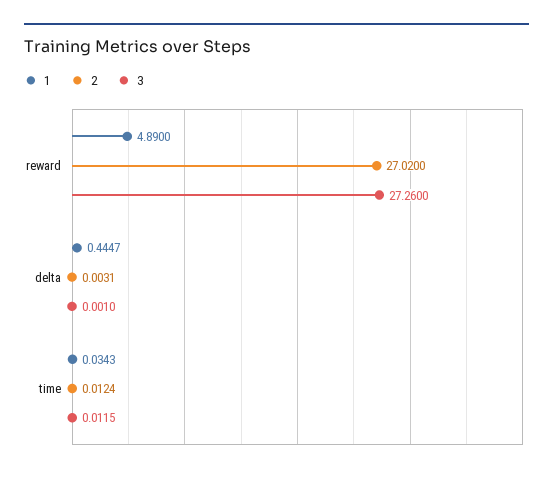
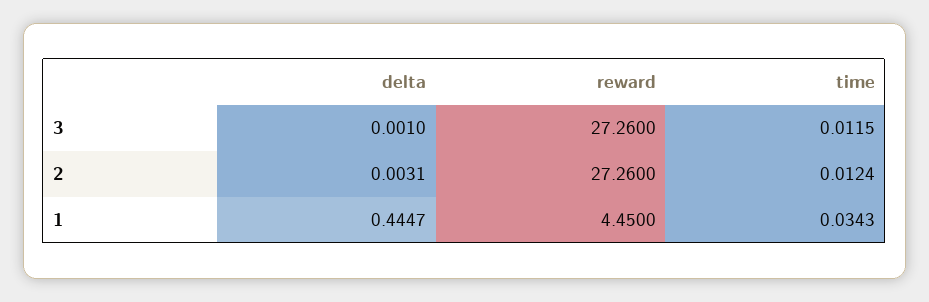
1, reward: 4.89 -> 4.45
2, reward: 27.02 -> 27.26

